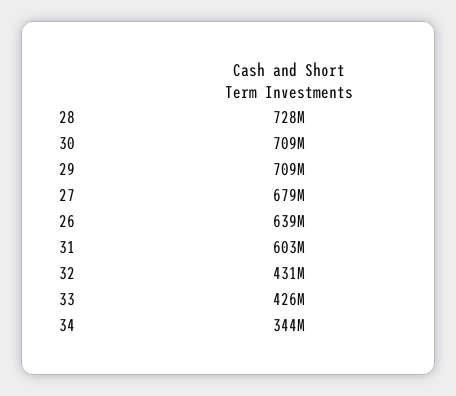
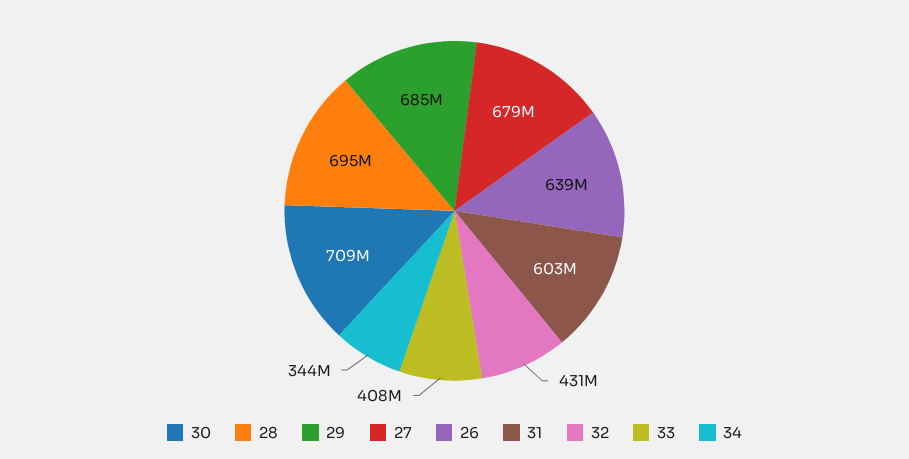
28: 728000000 -> 695000000
29: 709000000 -> 685000000
33: 426000000 -> 408000000

